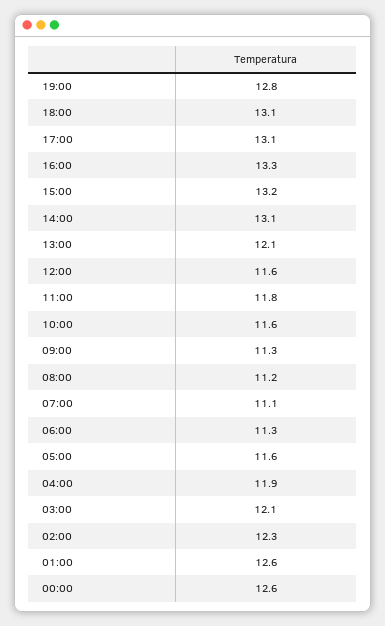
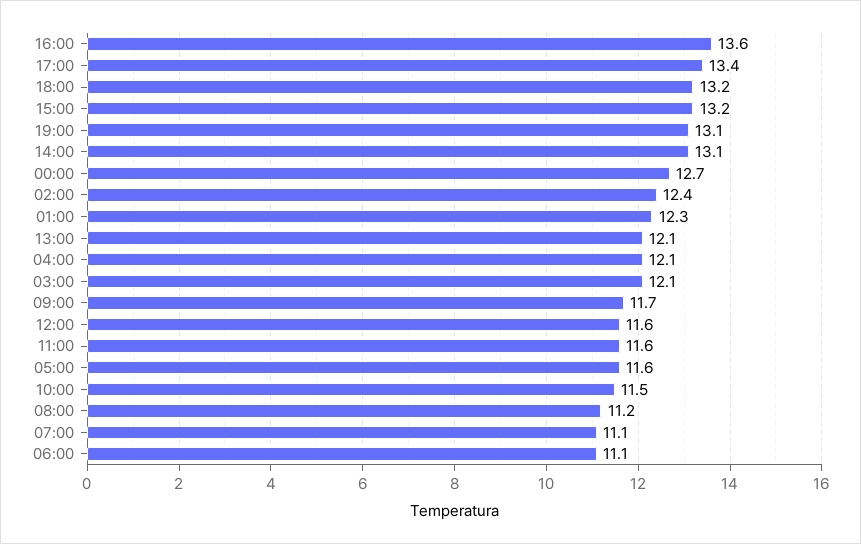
19:00: 12.8 -> 13.1
18:00: 13.1 -> 13.2
17:00: 13.1 -> 13.4
16:00: 13.3 -> 13.6
11:00: 11.8 -> 11.6
10:00: 11.6 -> 11.5
09:00: 11.3 -> 11.7
06:00: 11.3 -> 11.1
04:00: 11.9 -> 12.1
02:00: 12.3 -> 12.4
01:00: 12.6 -> 12.3
00:00: 12.6 -> 12.7

